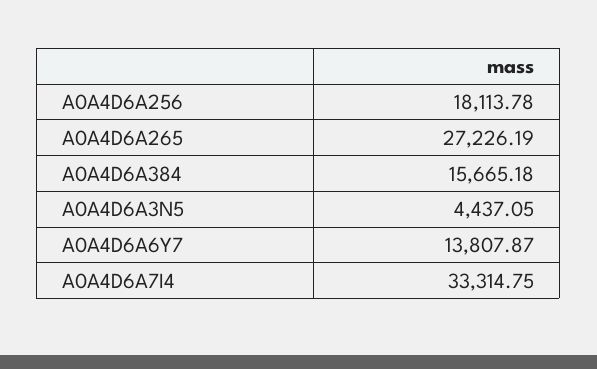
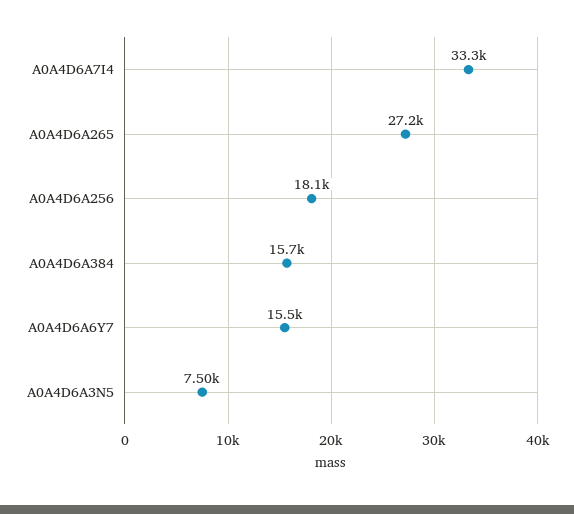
A0A4D6A3N5: 4437.05 -> 7500
A0A4D6A6Y7: 13807.87 -> 15500

